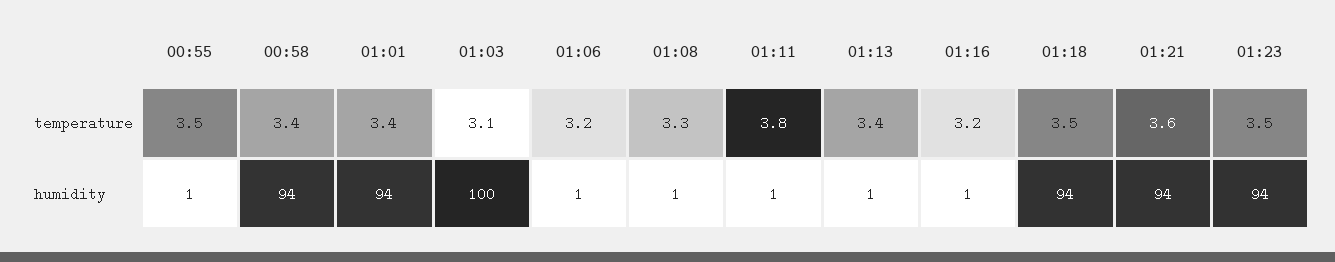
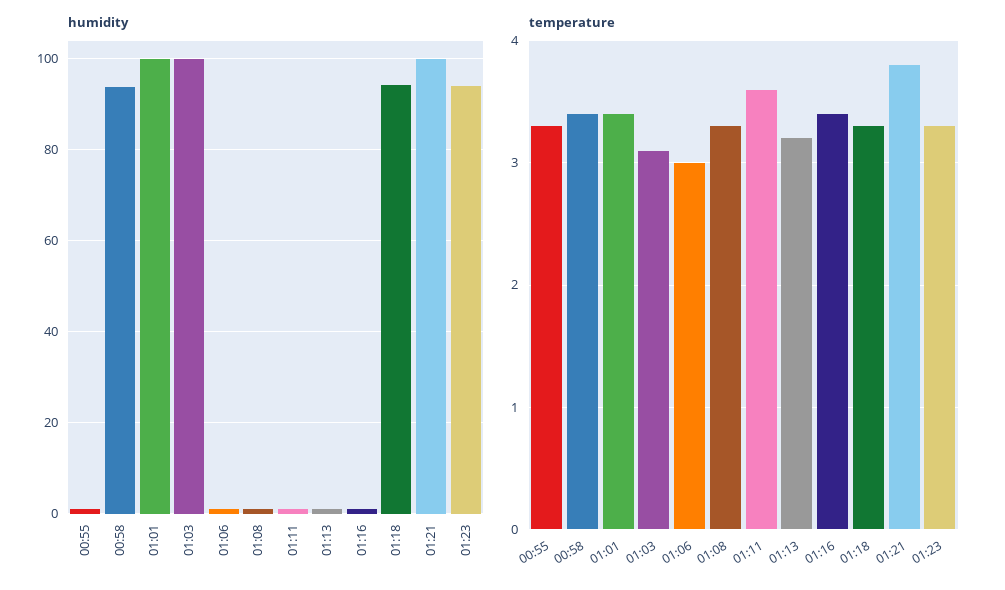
temperature, 00:55: 3.5 -> 3.3
temperature, 01:06: 3.2 -> 3
temperature, 01:11: 3.8 -> 3.6
temperature, 01:13: 3.4 -> 3.2
temperature, 01:16: 3.2 -> 3.4
temperature, 01:18: 3.5 -> 3.3
temperature, 01:21: 3.6 -> 3.8
temperature, 01:23: 3.5 -> 3.3
humidity, 01:01: 94 -> 100
humidity, 01:21: 94 -> 100

